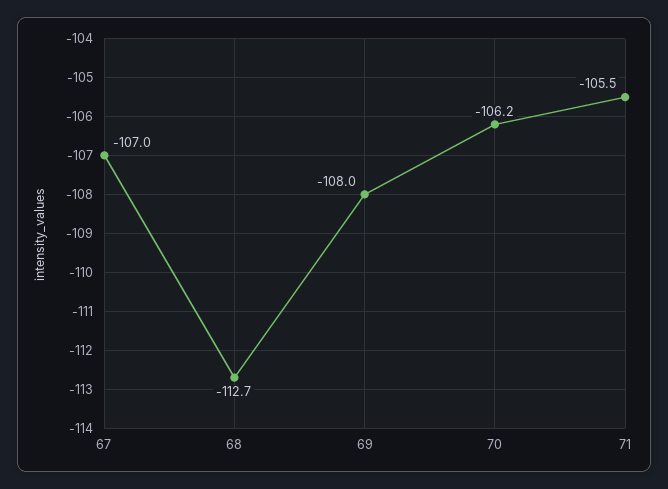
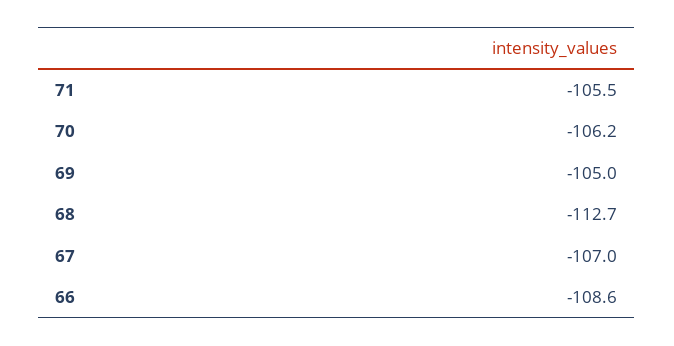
69: -108 -> -105
66: none -> -108.6

